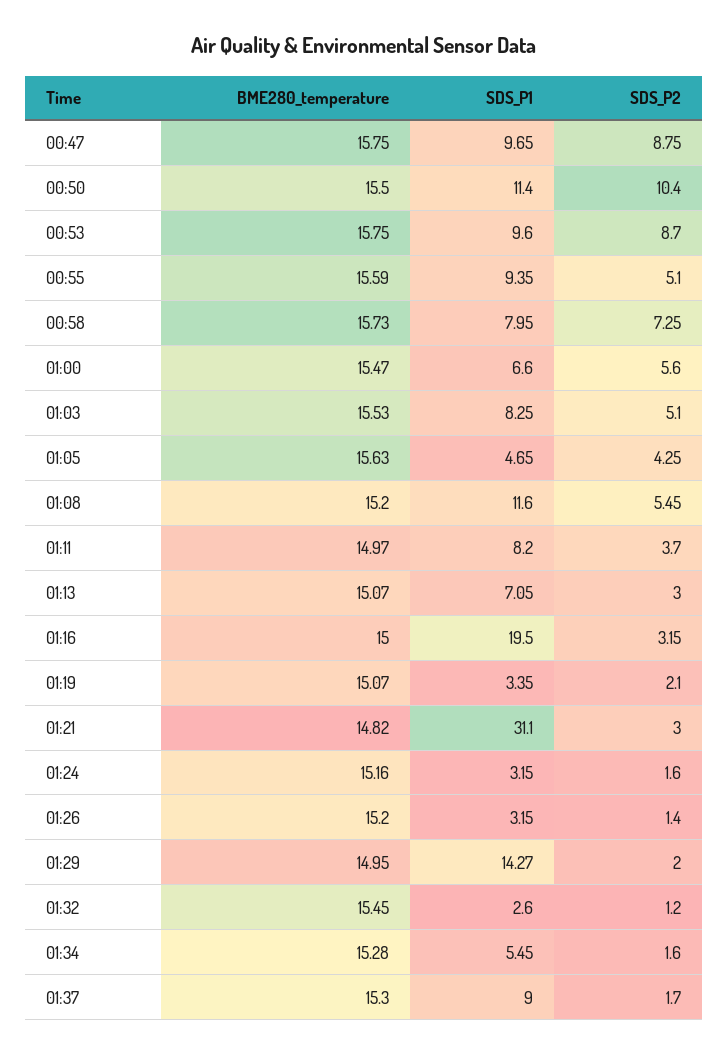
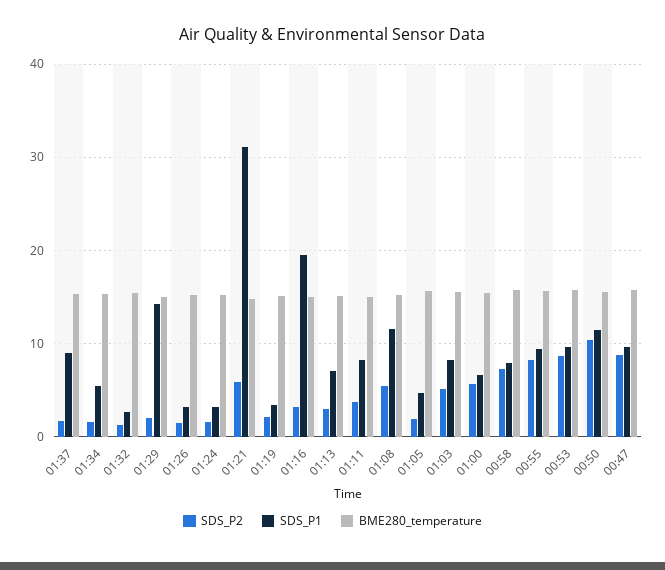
SDS_P2, 00:55: 5.1 -> 8
SDS_P2, 01:05: 4.25 -> 2
SDS_P2, 01:21: 3 -> 6

